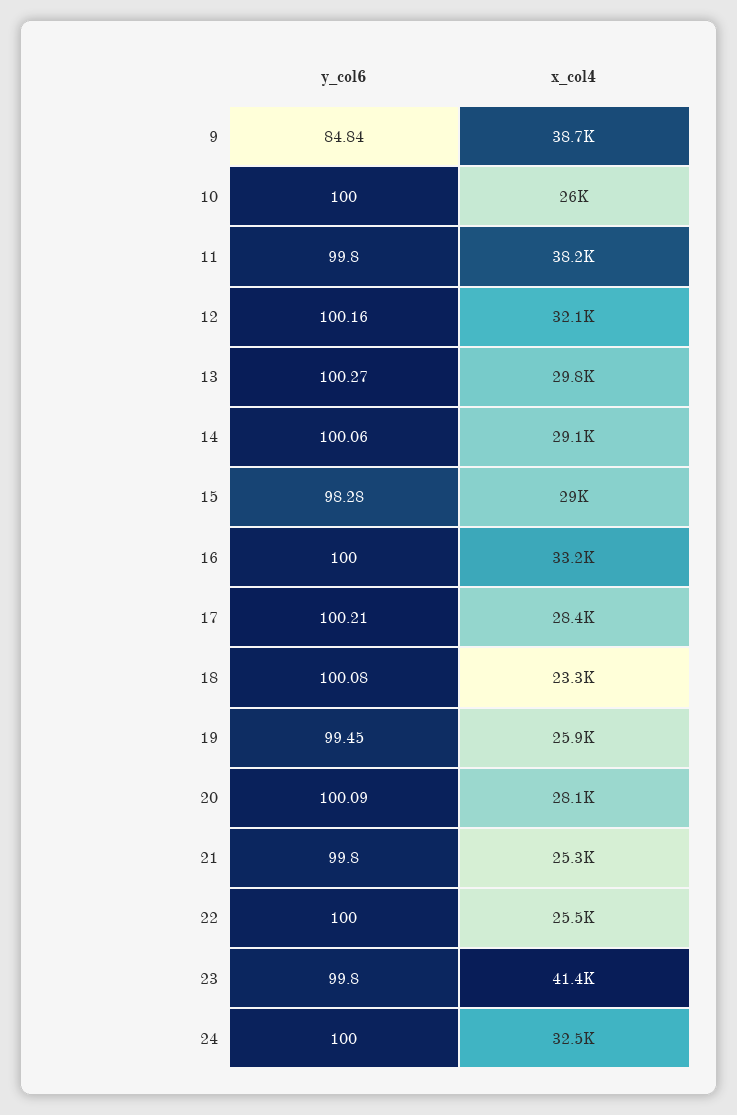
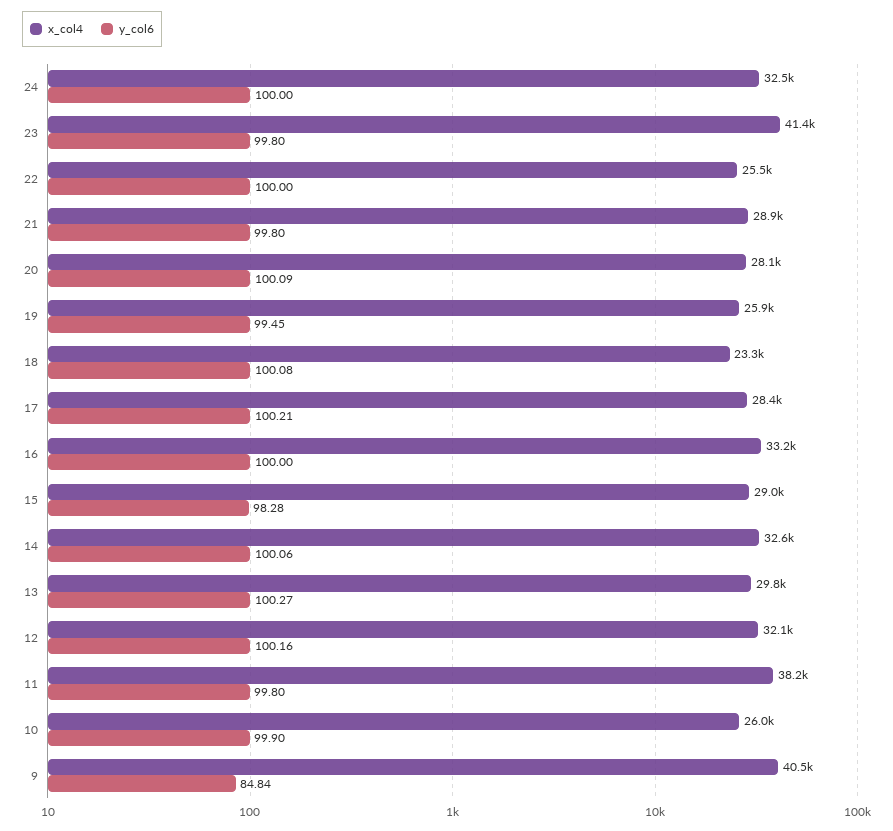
x_col4, 9: 38700 -> 40500
y_col6, 10: 100 -> 99.9
x_col4, 14: 29100 -> 32600
x_col4, 21: 25300 -> 28900

